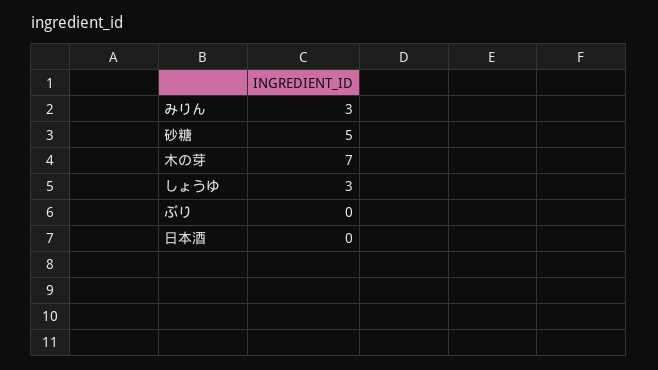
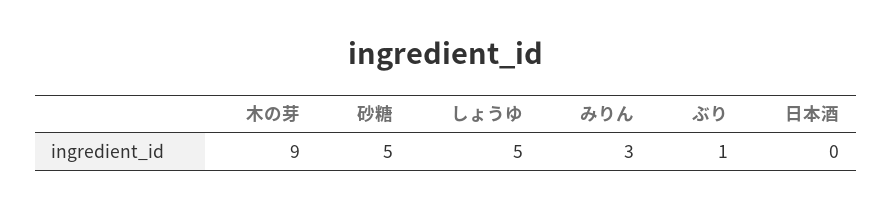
木の芽: 7 -> 9
しょうゆ: 3 -> 5
ぶり: 0 -> 1

